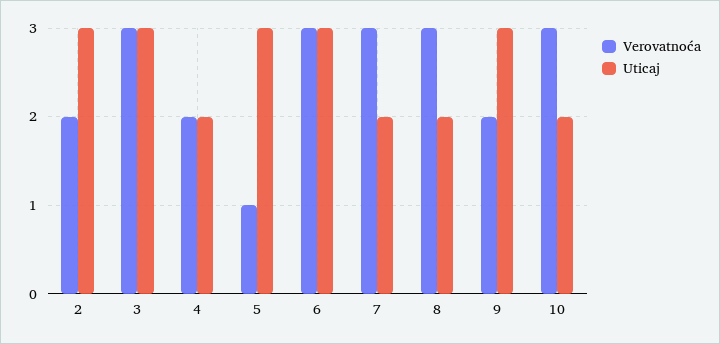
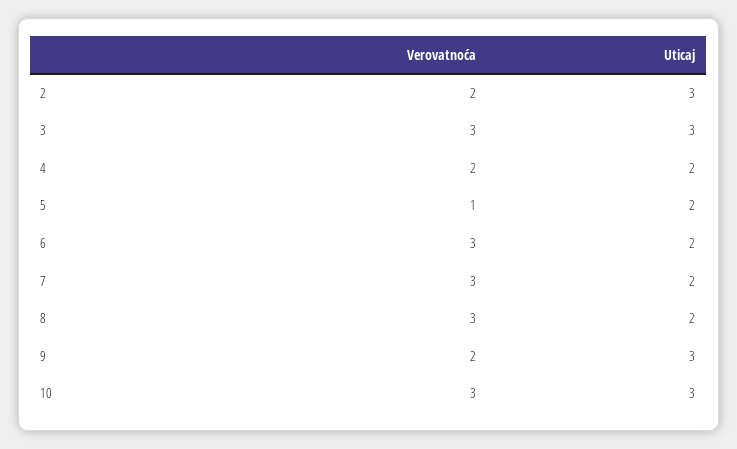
Uticaj, 5: 3 -> 2
Uticaj, 6: 3 -> 2
Uticaj, 10: 2 -> 3

